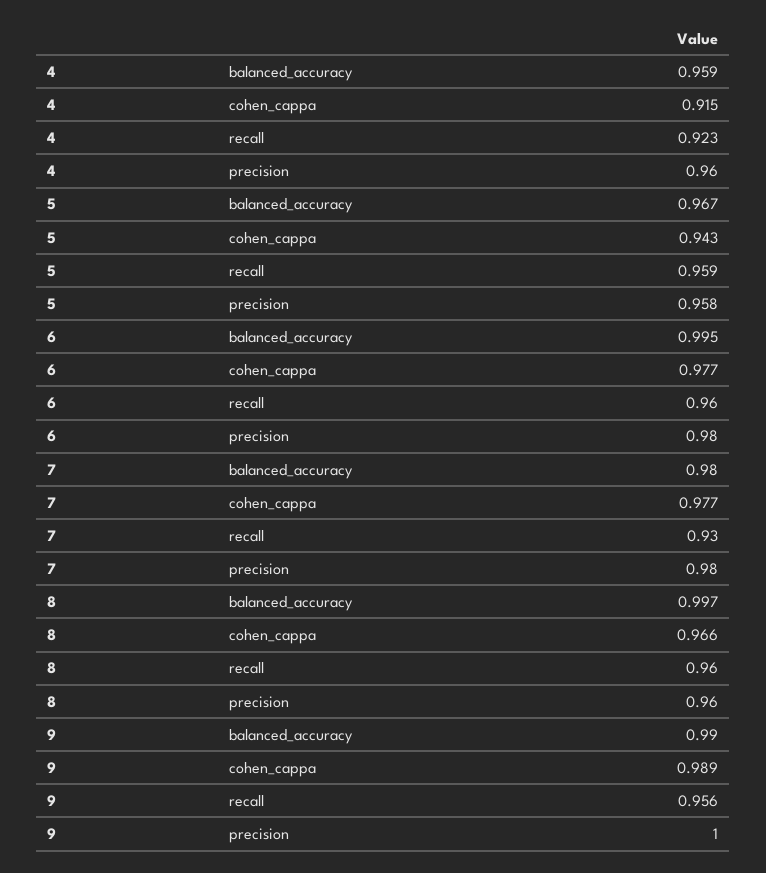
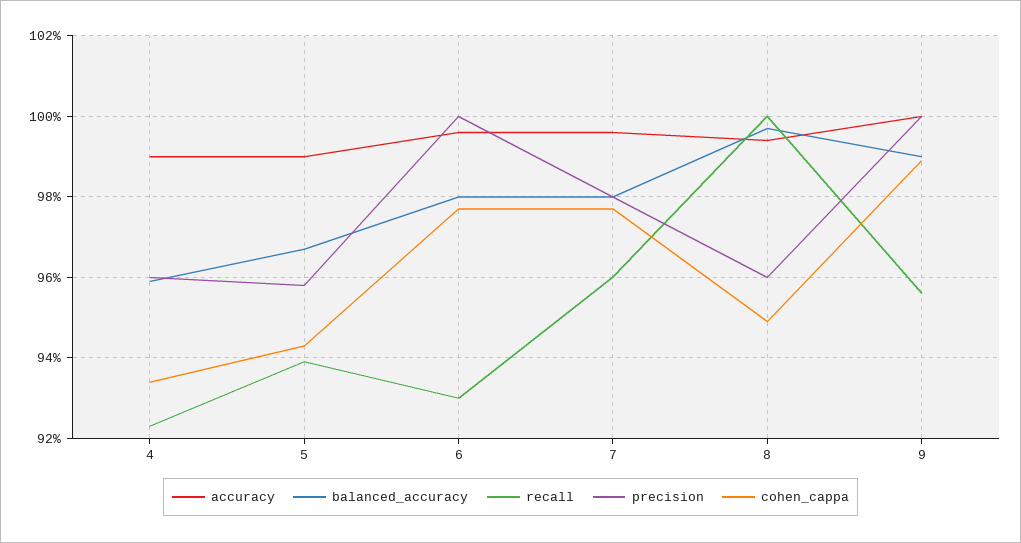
cohen_cappa, 4: 0.915 -> 0.935
recall, 5: 0.959 -> 0.94
balanced_accuracy, 6: 0.995 -> 0.98
recall, 6: 0.96 -> 0.93
precision, 6: 0.98 -> 1
recall, 7: 0.93 -> 0.96
cohen_cappa, 8: 0.966 -> 0.95
recall, 8: 0.96 -> 1
accuracy, 4: none -> 0.99
accuracy, 5: none -> 0.99
accuracy, 6: none -> 0.995
accuracy, 7: none -> 0.995
accuracy, 8: none -> 0.995
accuracy, 9: none -> 1

